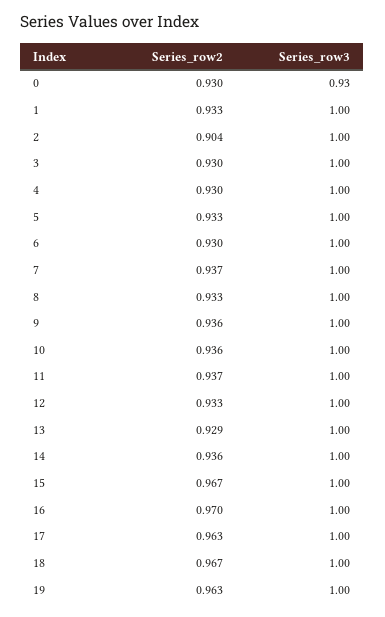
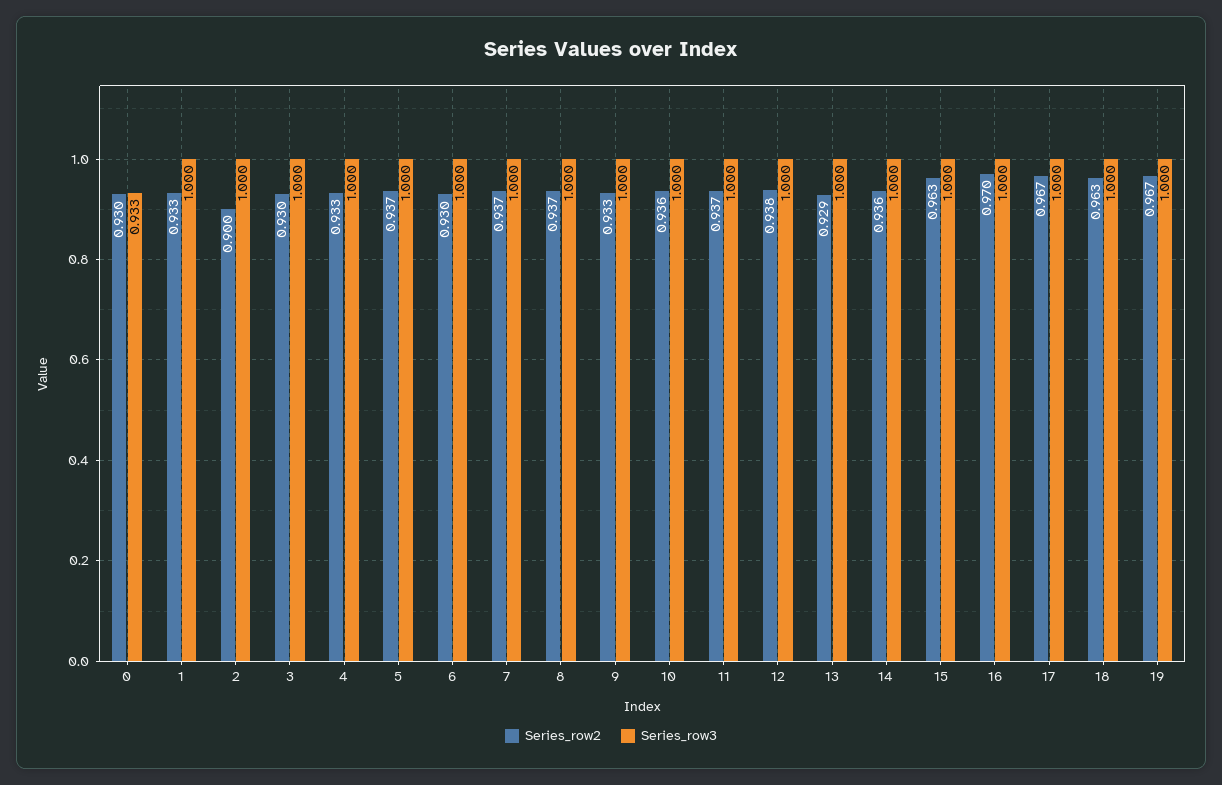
Series_row3, 0: 0.93 -> 0.933
Series_row2, 2: 0.904 -> 0.9
Series_row2, 4: 0.93 -> 0.933
Series_row2, 5: 0.933 -> 0.937
Series_row2, 8: 0.933 -> 0.937
Series_row2, 9: 0.936 -> 0.933
Series_row2, 12: 0.933 -> 0.938
Series_row2, 15: 0.967 -> 0.963
Series_row2, 17: 0.963 -> 0.967
Series_row2, 18: 0.967 -> 0.963
Series_row2, 19: 0.963 -> 0.967

